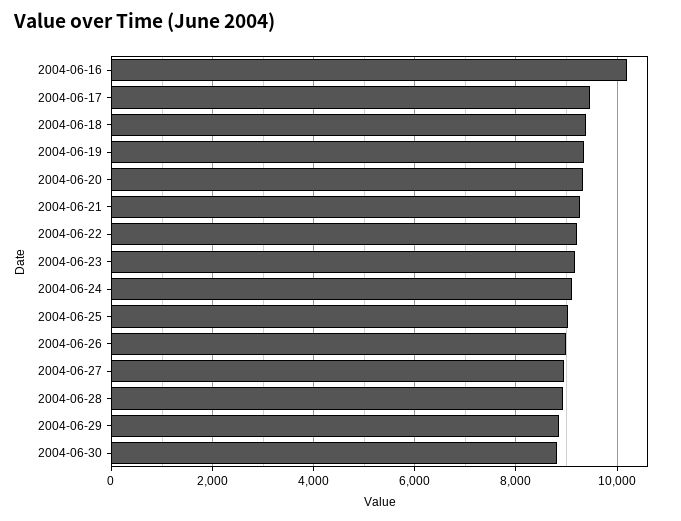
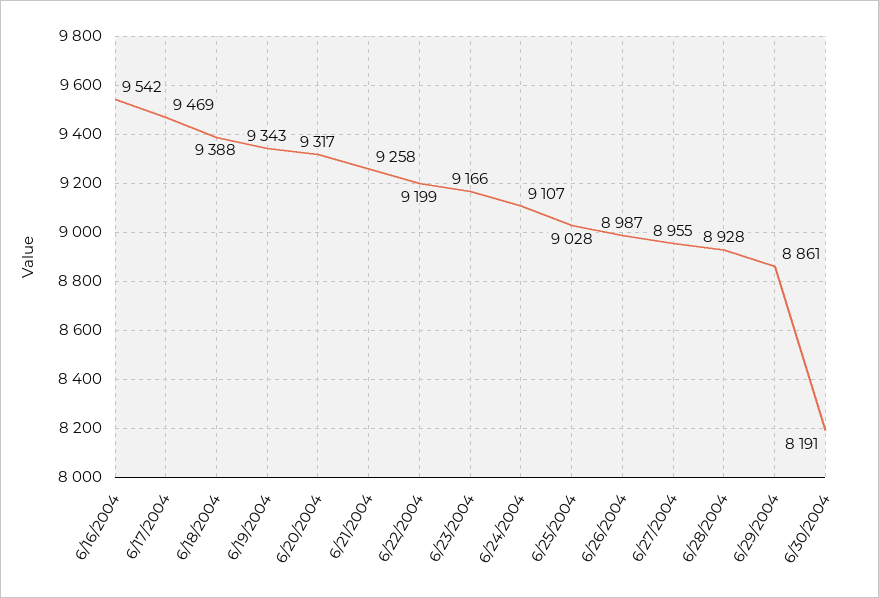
2004-06-16: 10200 -> 9542
2004-06-30: 8800 -> 8191

